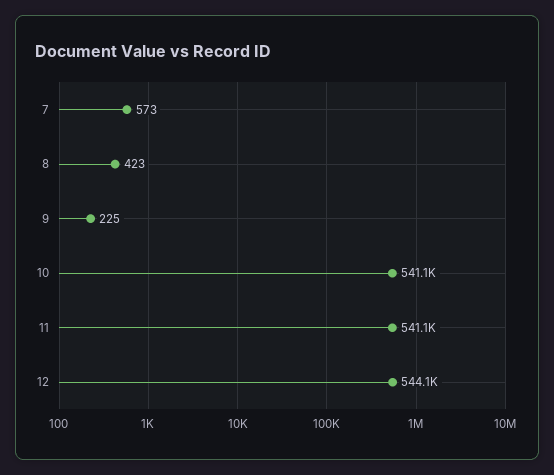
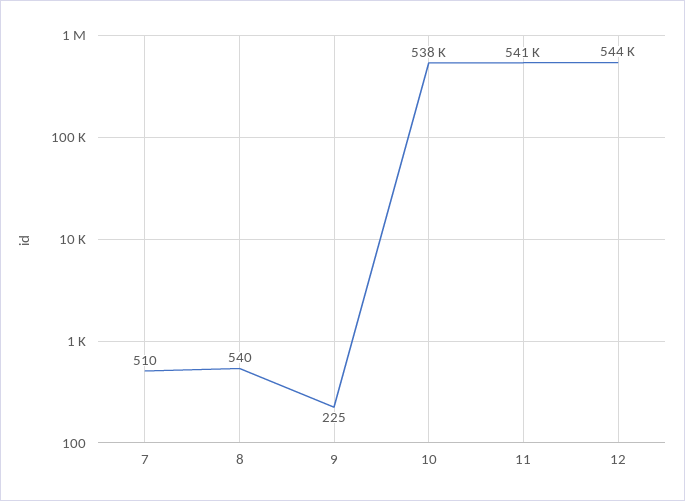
7: 573 -> 510
8: 423 -> 540
10: 541100 -> 538000

